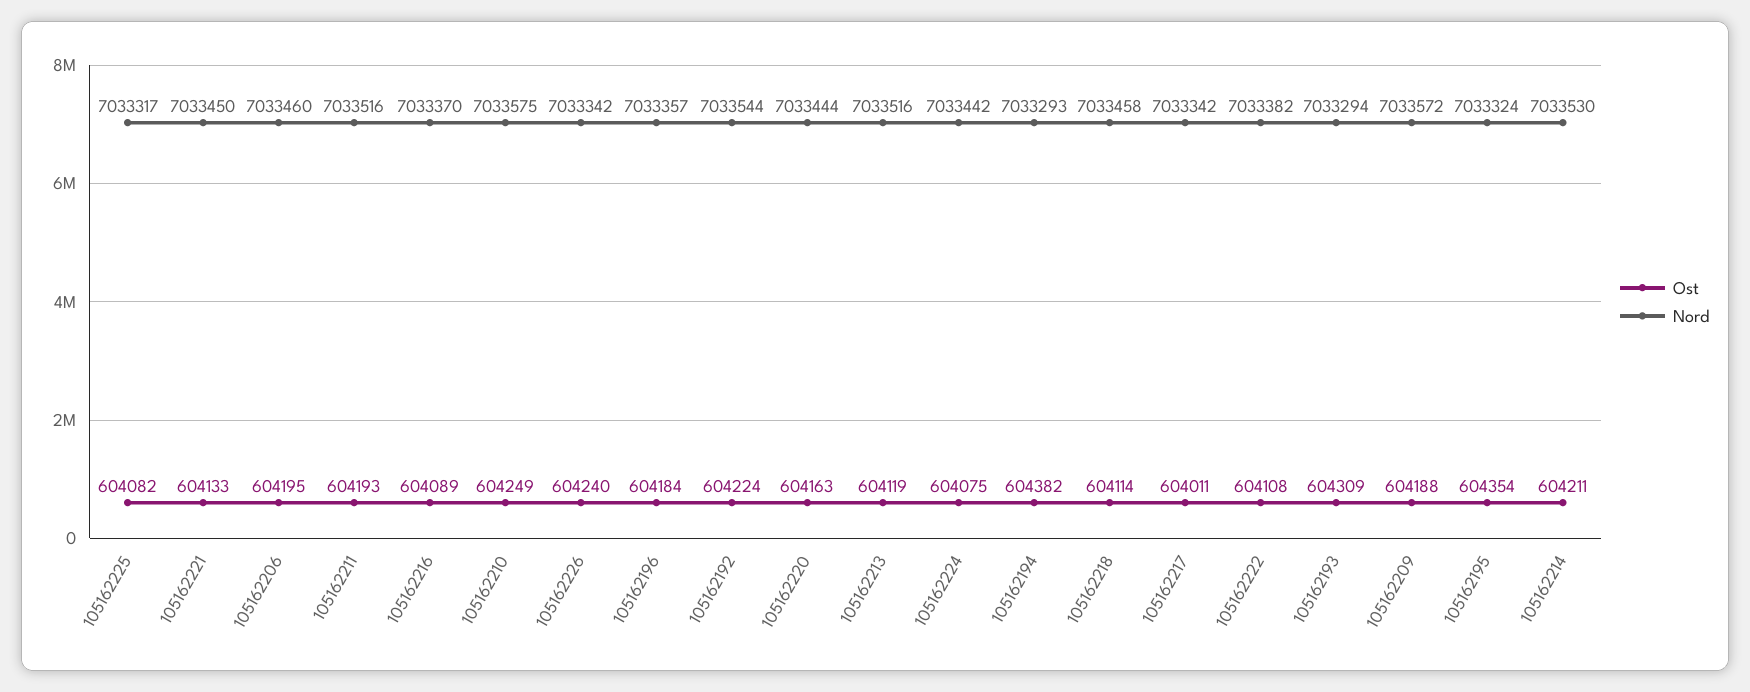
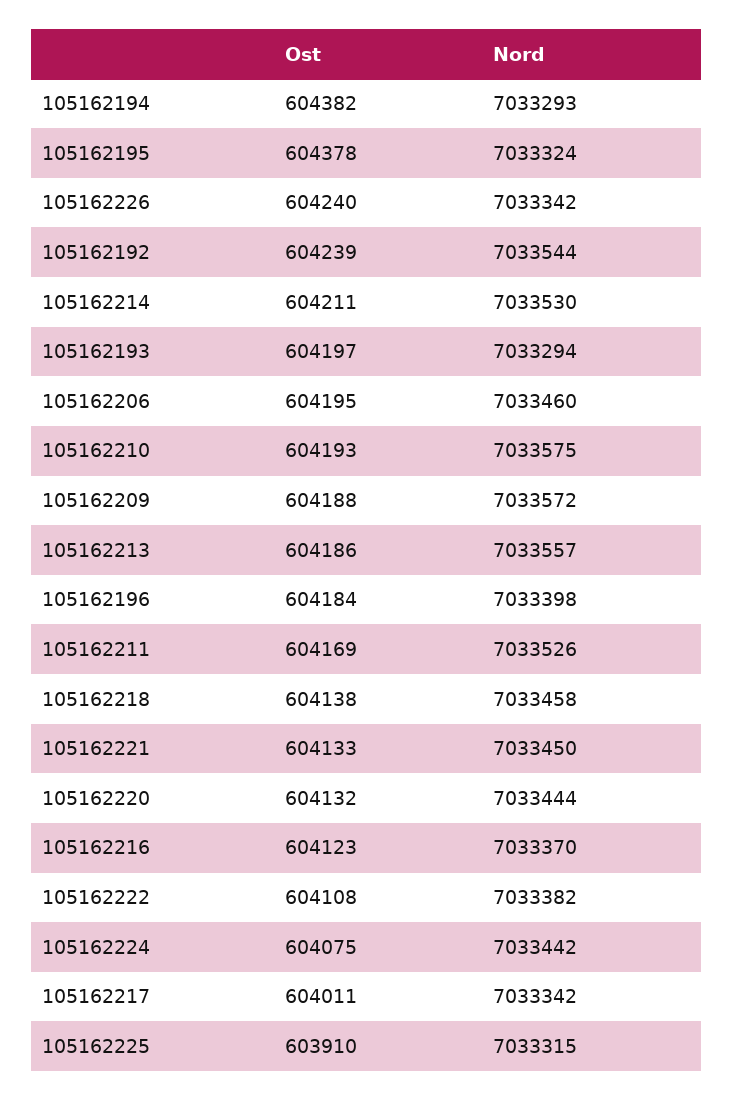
Ost, 105162225: 604082 -> 603910
Nord, 105162225: 7033317 -> 7033315
Ost, 105162211: 604193 -> 604169
Nord, 105162211: 7033516 -> 7033526
Ost, 105162216: 604089 -> 604123
Ost, 105162210: 604249 -> 604193
Nord, 105162196: 7033357 -> 7033398
Ost, 105162192: 604224 -> 604239
Ost, 105162220: 604163 -> 604132
Ost, 105162213: 604119 -> 604186
Nord, 105162213: 7033516 -> 7033557
Ost, 105162218: 604114 -> 604138
Ost, 105162193: 604309 -> 604197
Ost, 105162195: 604354 -> 604378

